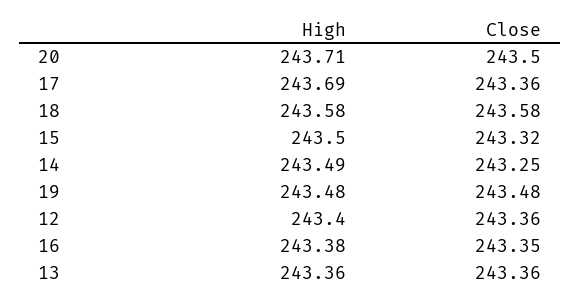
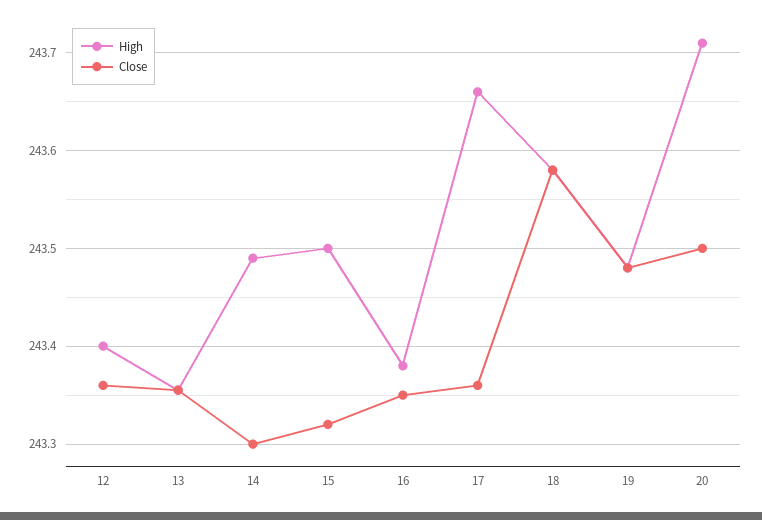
High, 17: 243.69 -> 243.66
Close, 14: 243.25 -> 243.3

